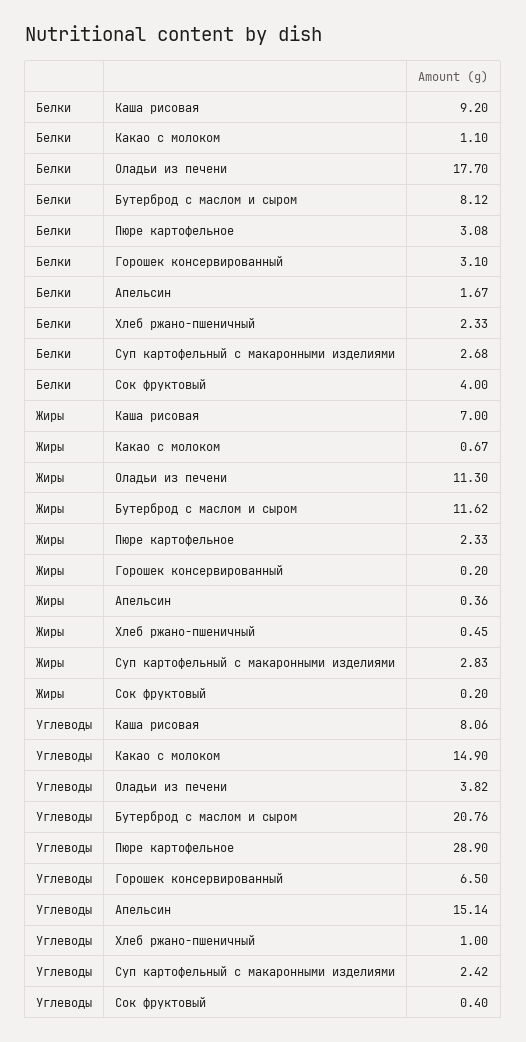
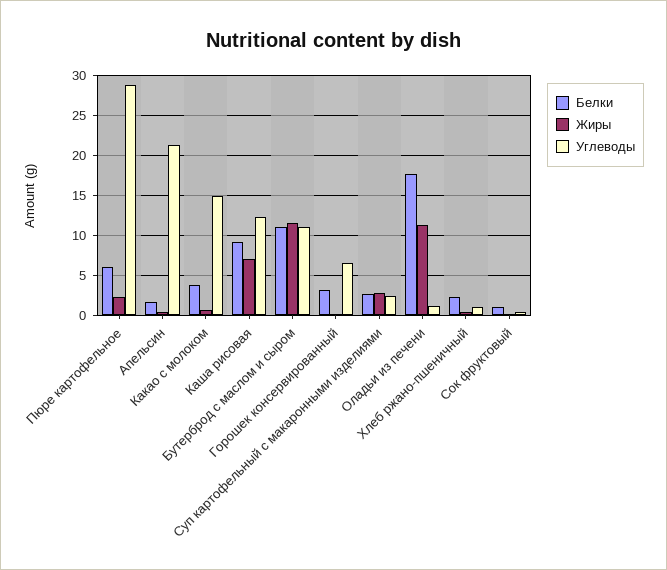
Белки, Какао с молоком: 1.1 -> 4
Белки, Бутерброд с маслом и сыром: 8.12 -> 11
Белки, Пюре картофельное: 3.08 -> 6
Белки, Сок фруктовый: 4 -> 1
Углеводы, Каша рисовая: 8.06 -> 12
Углеводы, Оладьи из печени: 3.82 -> 1
Углеводы, Бутерброд с маслом и сыром: 20.76 -> 11
Углеводы, Апельсин: 15.14 -> 21

